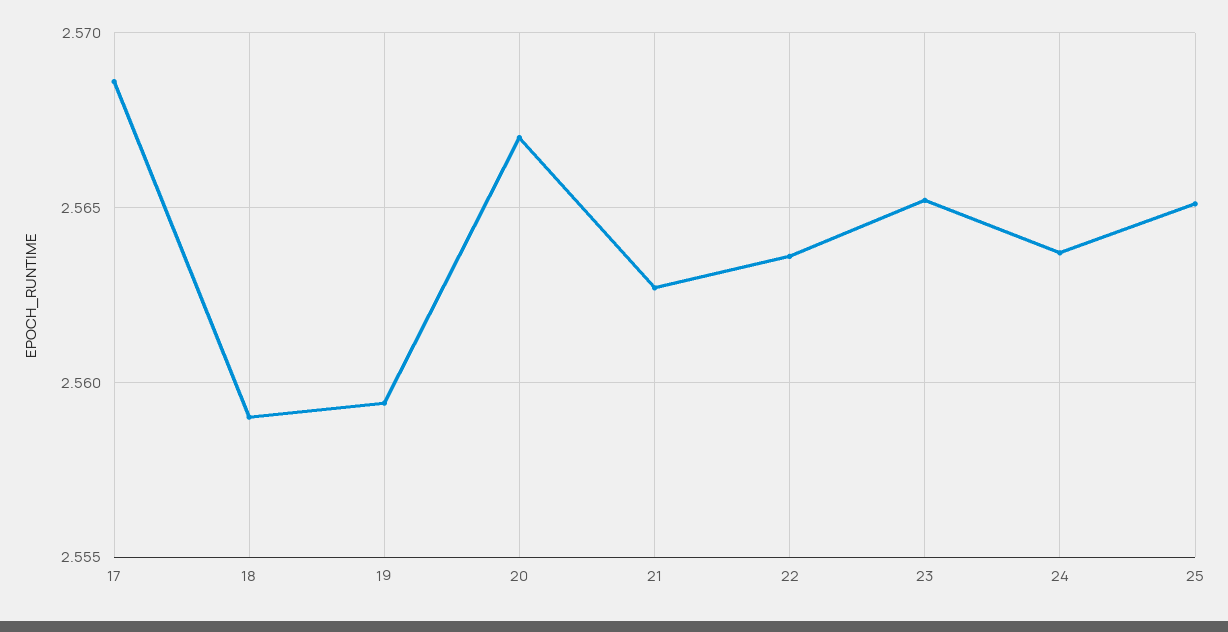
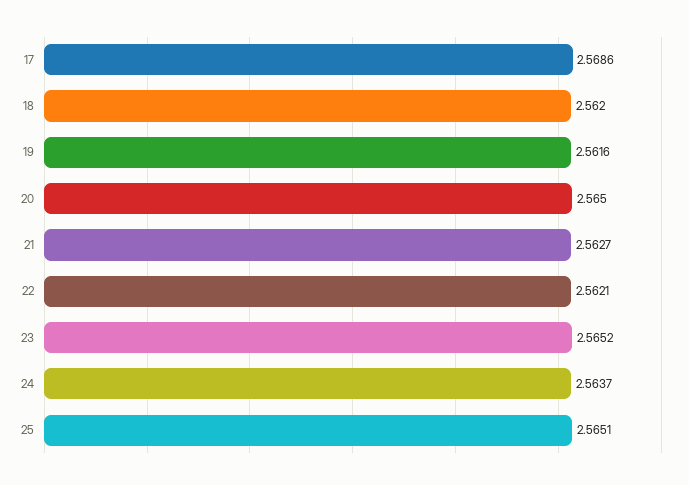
18: 2.559 -> 2.562
19: 2.5595 -> 2.5616
20: 2.567 -> 2.565
22: 2.5635 -> 2.5621

